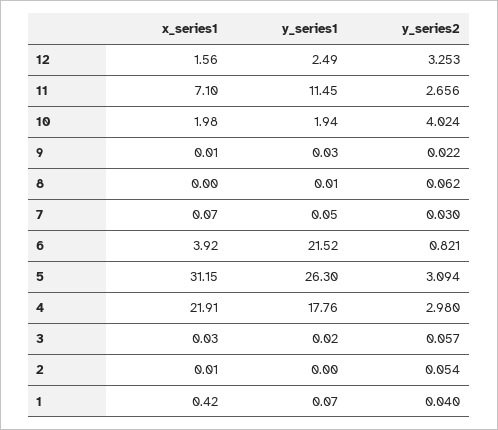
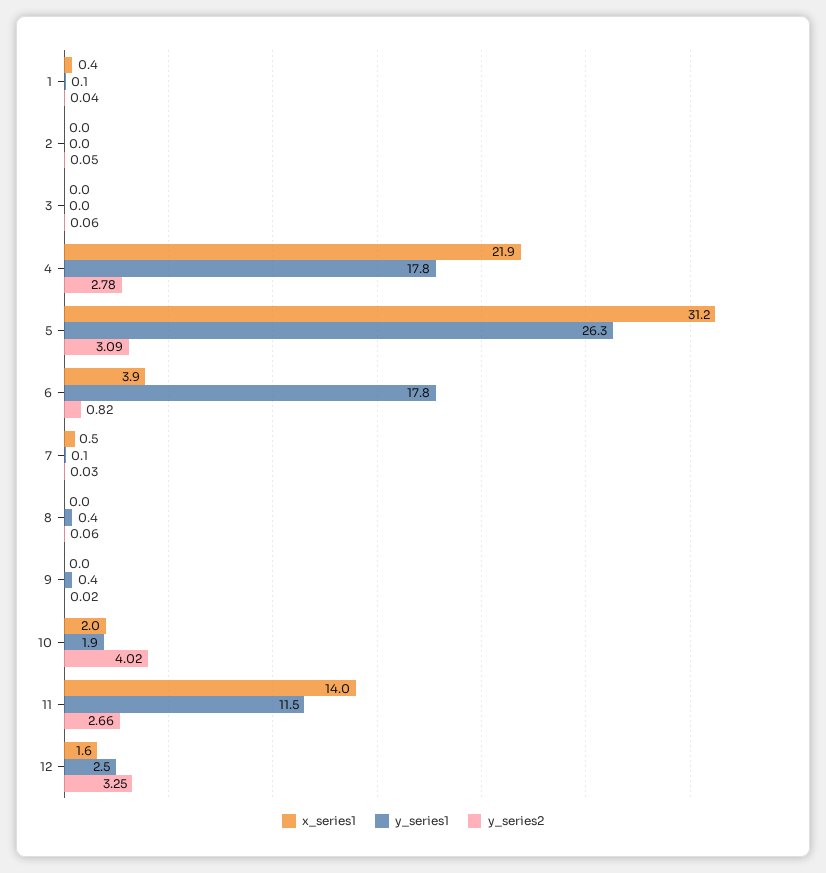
x_series1, 11: 7.1 -> 14
y_series1, 9: 0.03 -> 0.4
y_series1, 8: 0.01 -> 0.4
x_series1, 7: 0.07 -> 0.5
y_series1, 6: 21.52 -> 17.8
y_series2, 4: 2.98 -> 2.78

